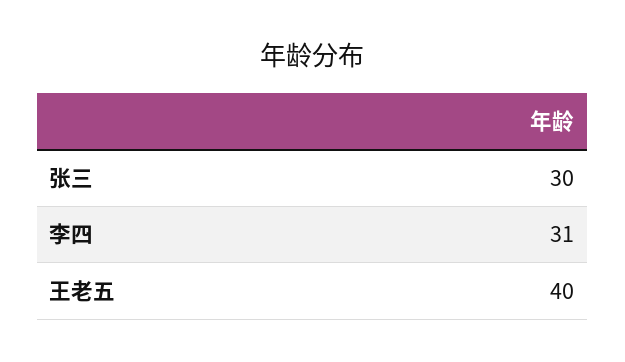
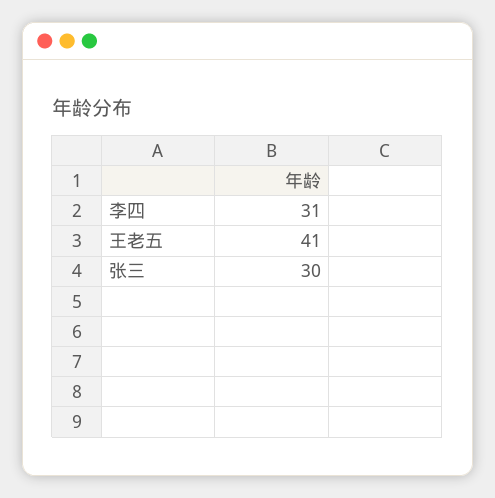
王老五: 40 -> 41

